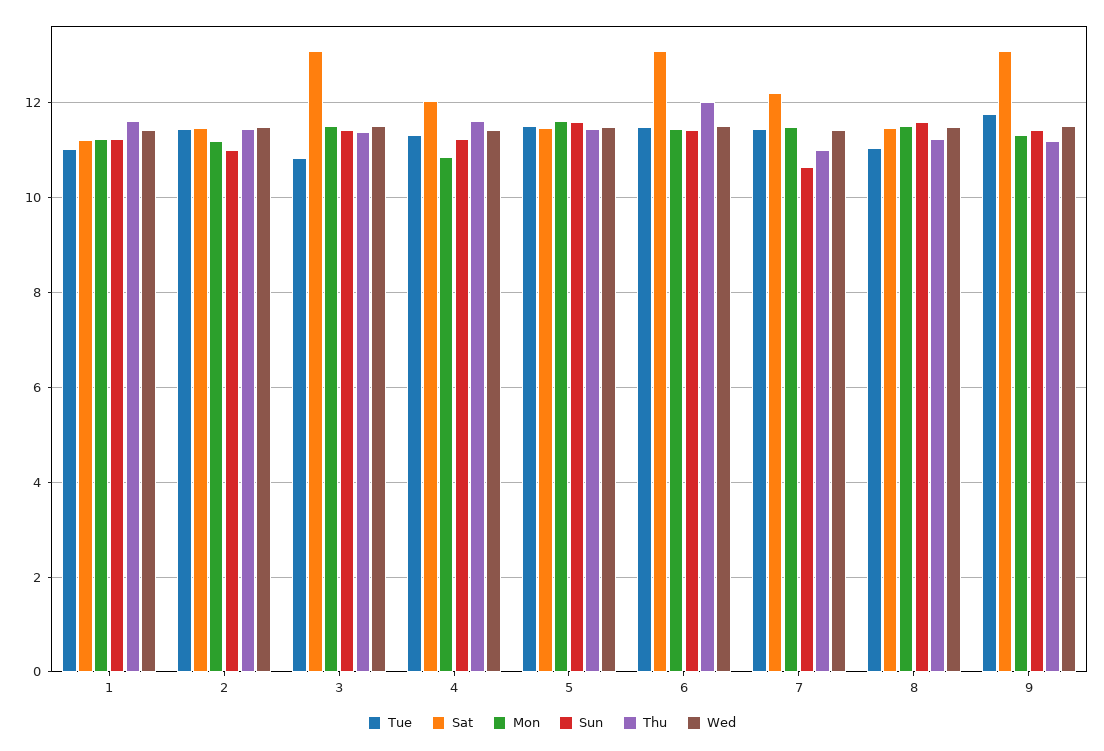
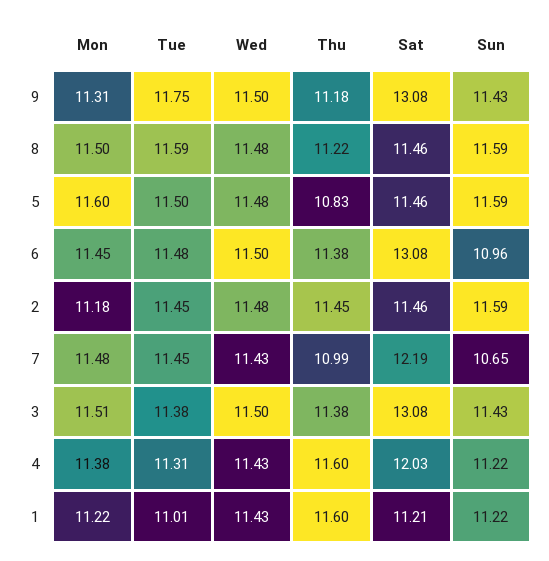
Sun, 2: 11 -> 11.59
Tue, 3: 10.8 -> 11.38
Mon, 4: 10.8 -> 11.38
Thu, 5: 11.4 -> 10.83
Sun, 6: 11.4 -> 10.96
Thu, 6: 12 -> 11.38
Tue, 8: 11 -> 11.59

